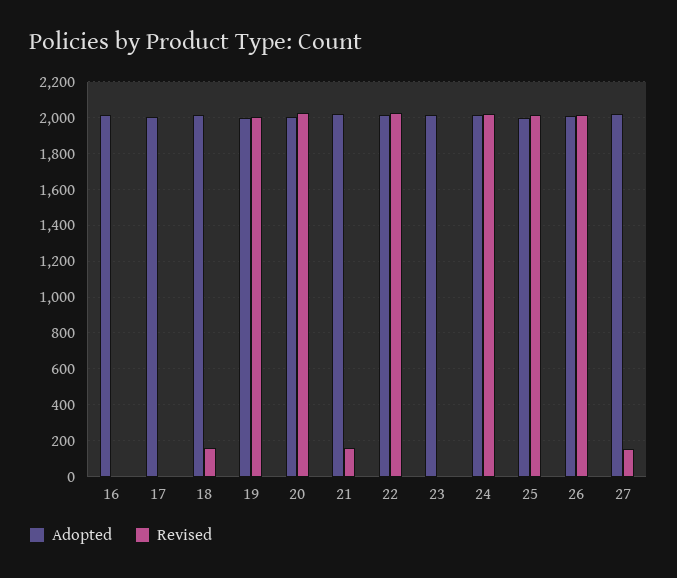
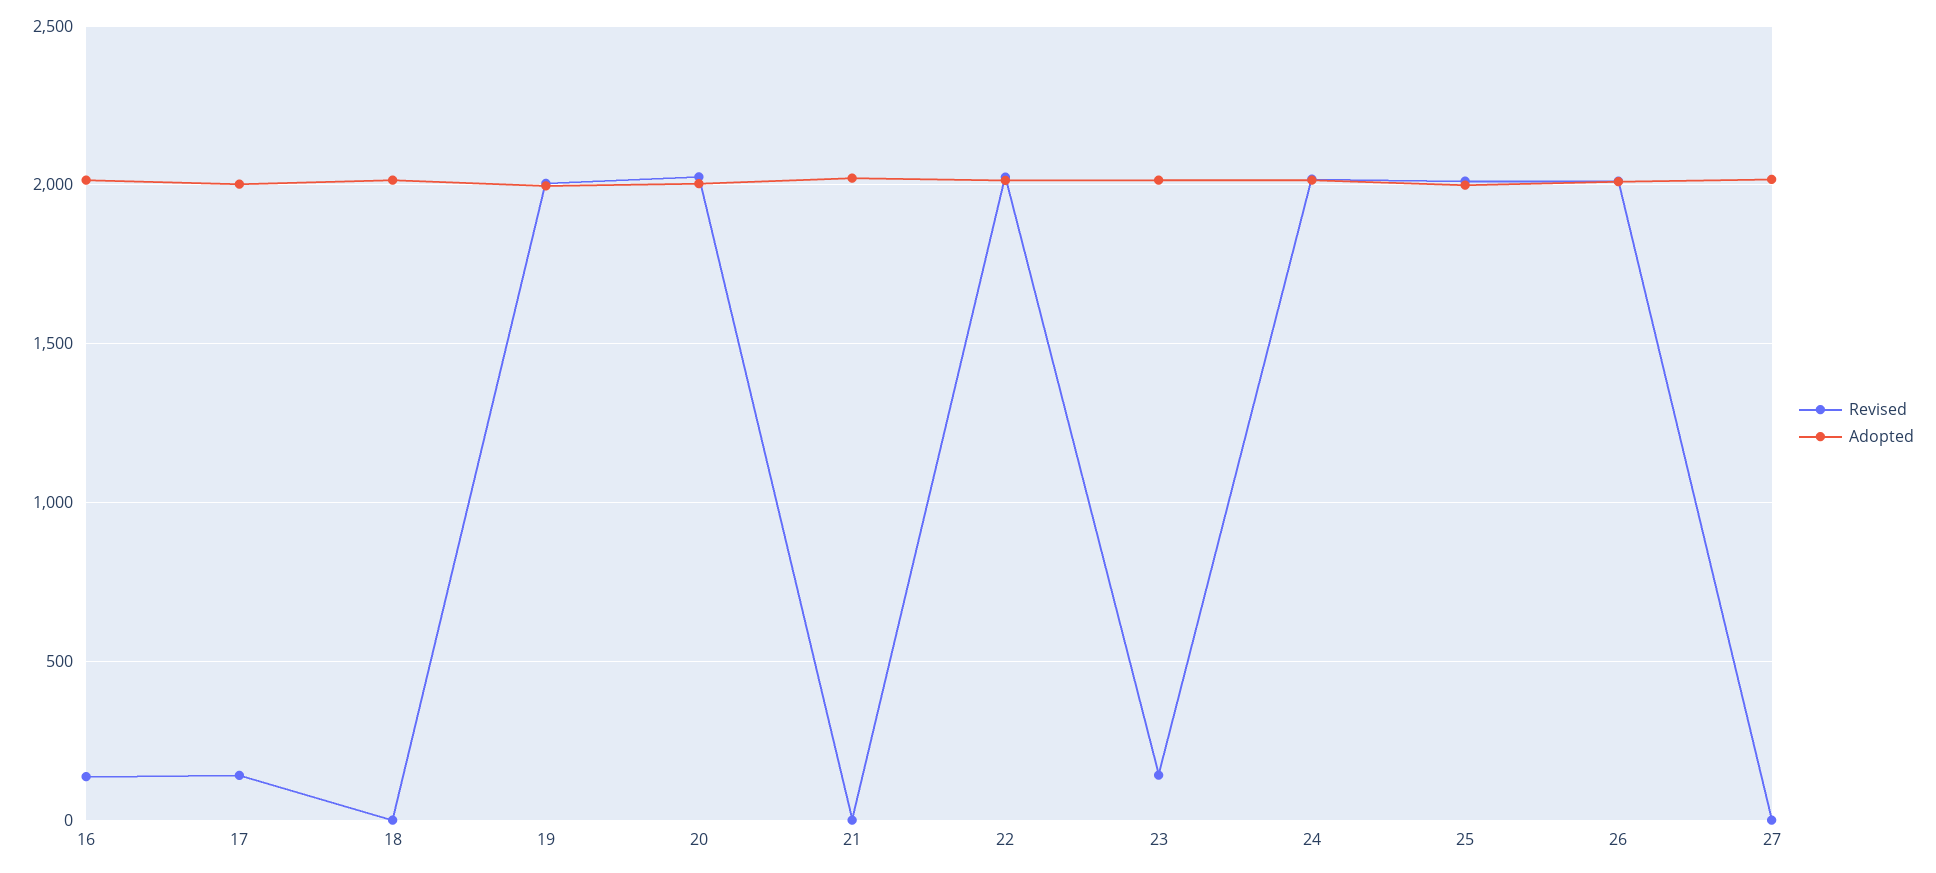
Revised, 16: 0 -> 150
Revised, 17: 0 -> 150
Revised, 18: 150 -> 0
Revised, 21: 150 -> 0
Revised, 23: 0 -> 150
Revised, 27: 150 -> 0

